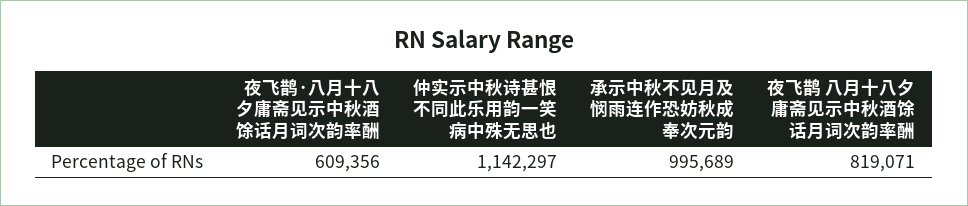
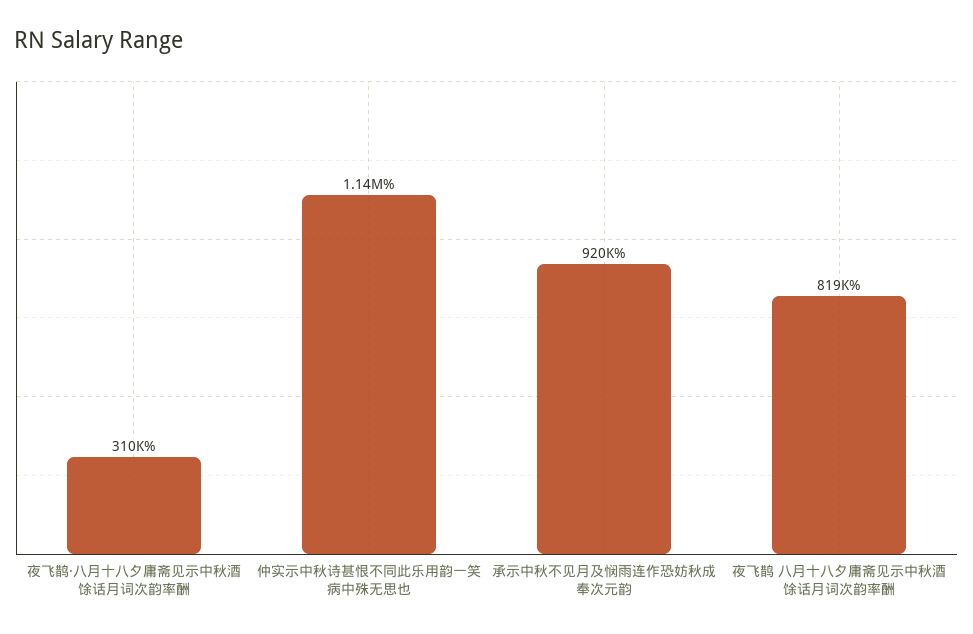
夜飞鹊·八月十八夕庸斋见示中秋酒馀话月词次韵率酬: 609356 -> 310000
承示中秋不见月及悯雨连作恐妨秋成奉次元韵: 995689 -> 920000

